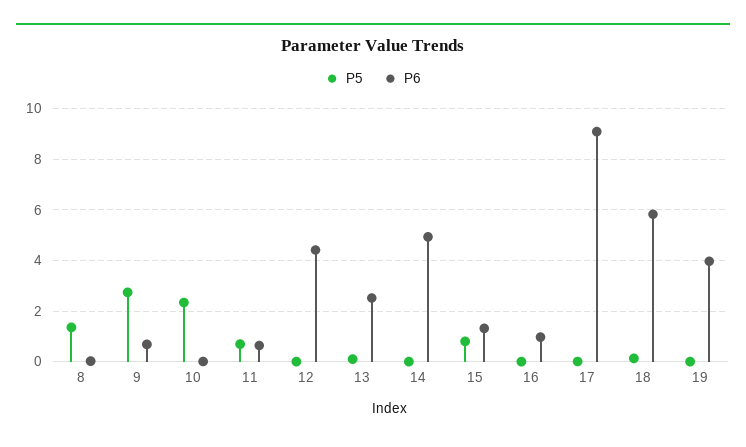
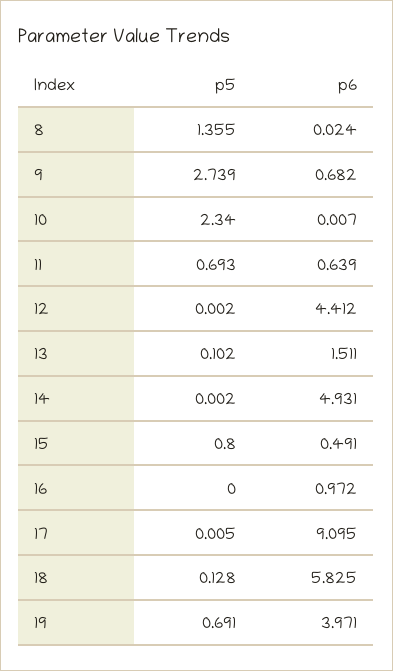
P6, 13: 2.5 -> 1.511
P6, 15: 1.25 -> 0.491
P5, 19: 0 -> 0.691

